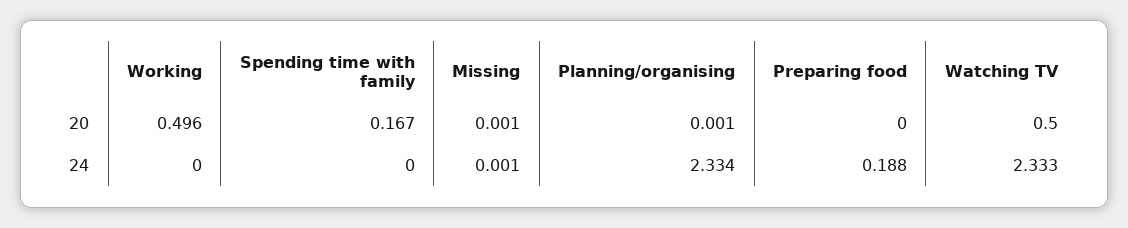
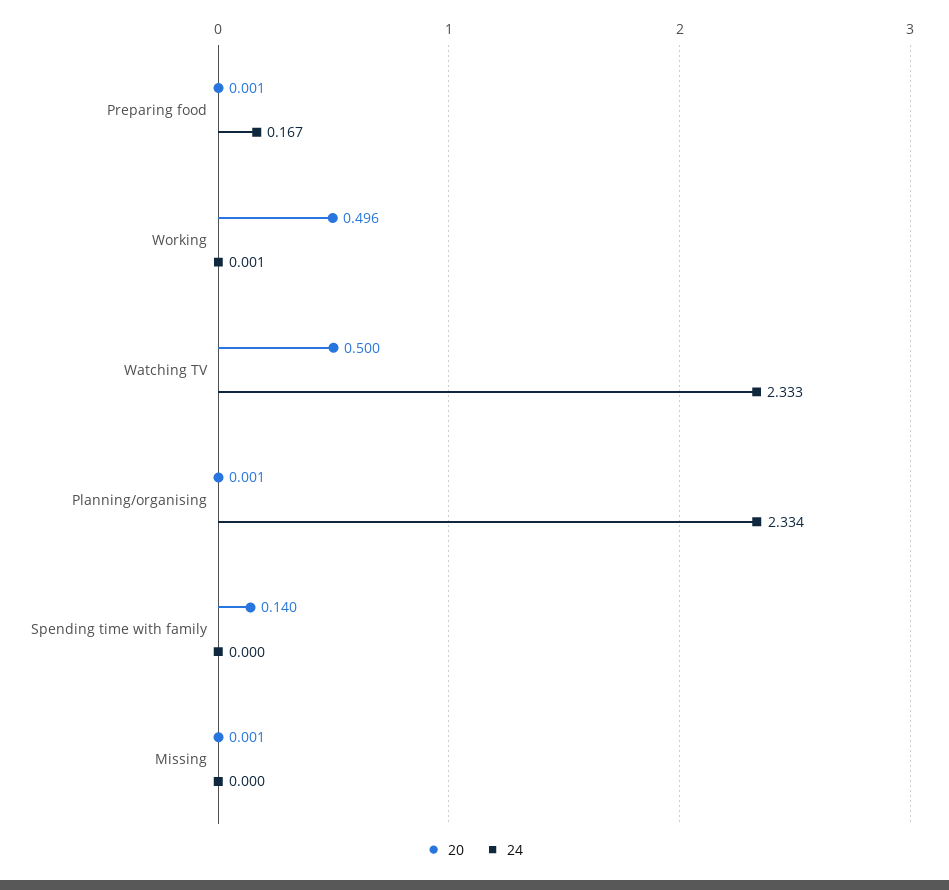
20, Spending time with family: 0.167 -> 0.14
20, Preparing food: 0 -> 0.001
24, Working: 0 -> 0.001
24, Missing: 0.001 -> 0
24, Preparing food: 0.188 -> 0.167

